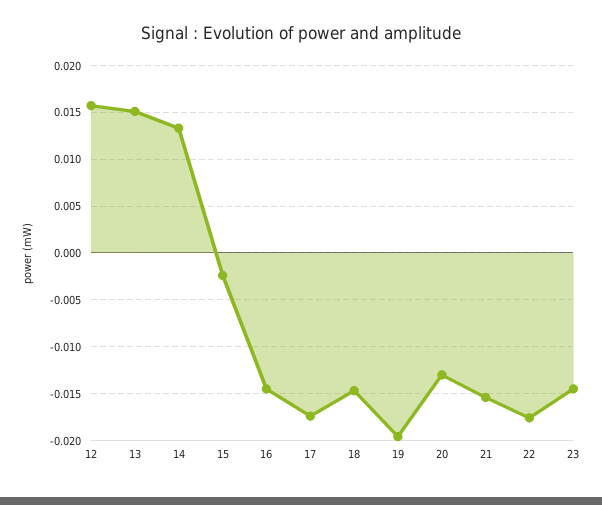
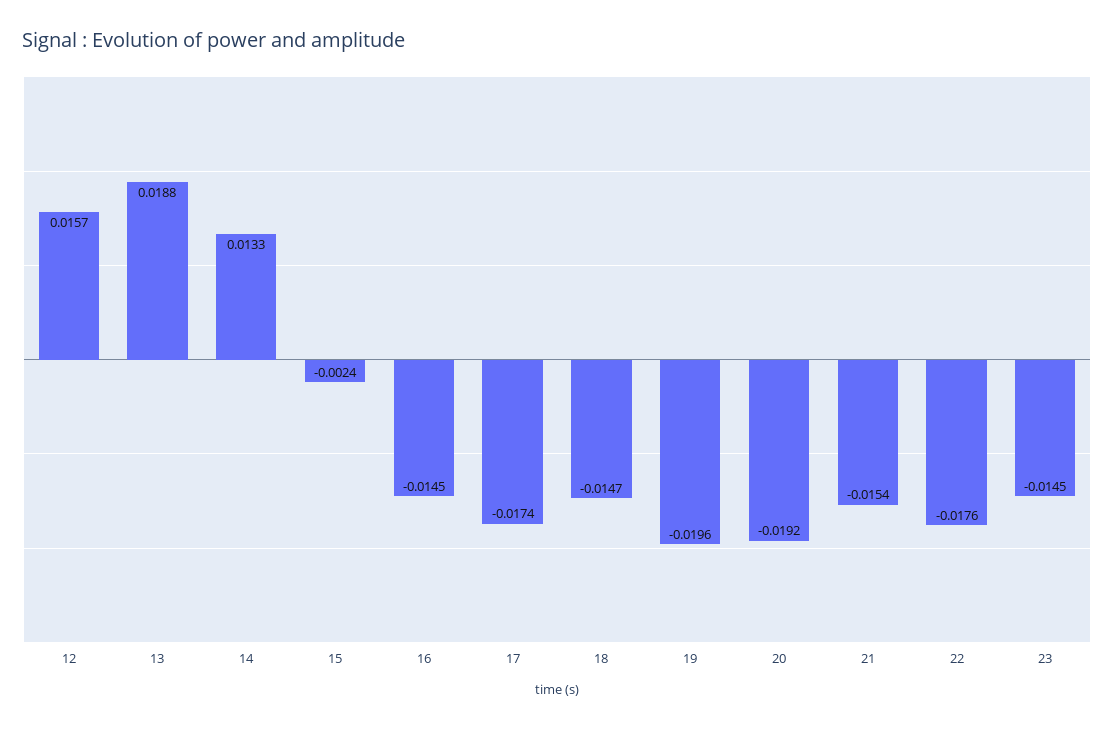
13: 0.015 -> 0.0188
20: -0.013 -> -0.0192

